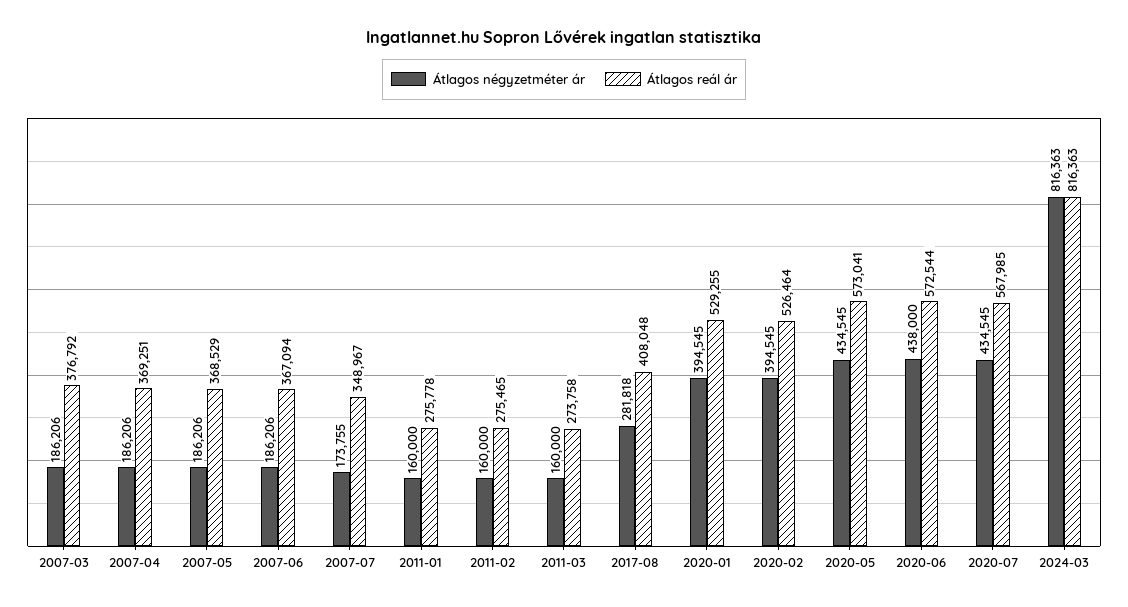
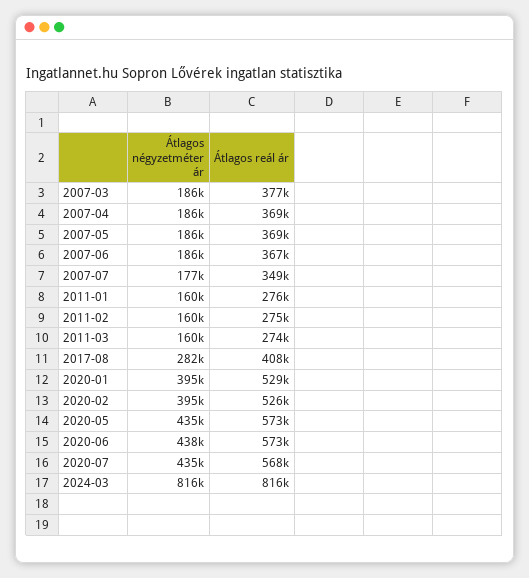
Átlagos négyzetméter ár, 2007-07: 173755 -> 177000

